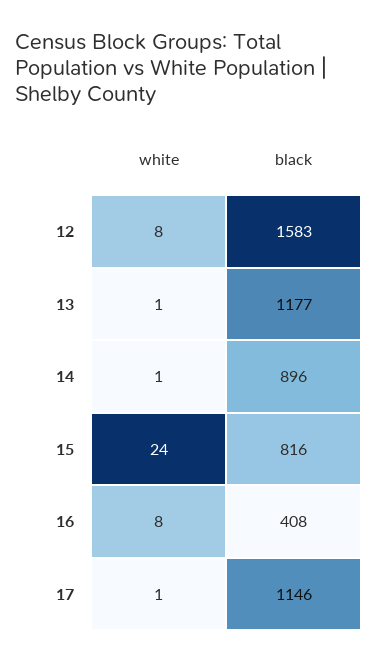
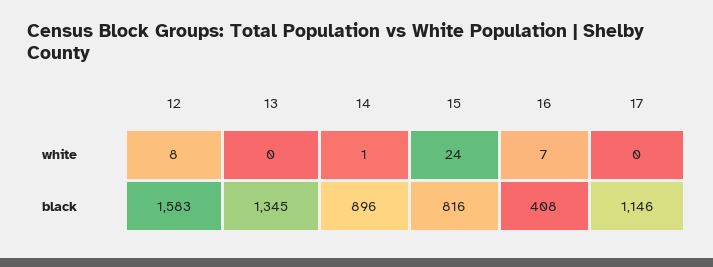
white, 13: 1 -> 0
black, 13: 1177 -> 1345
white, 16: 8 -> 7
white, 17: 1 -> 0

